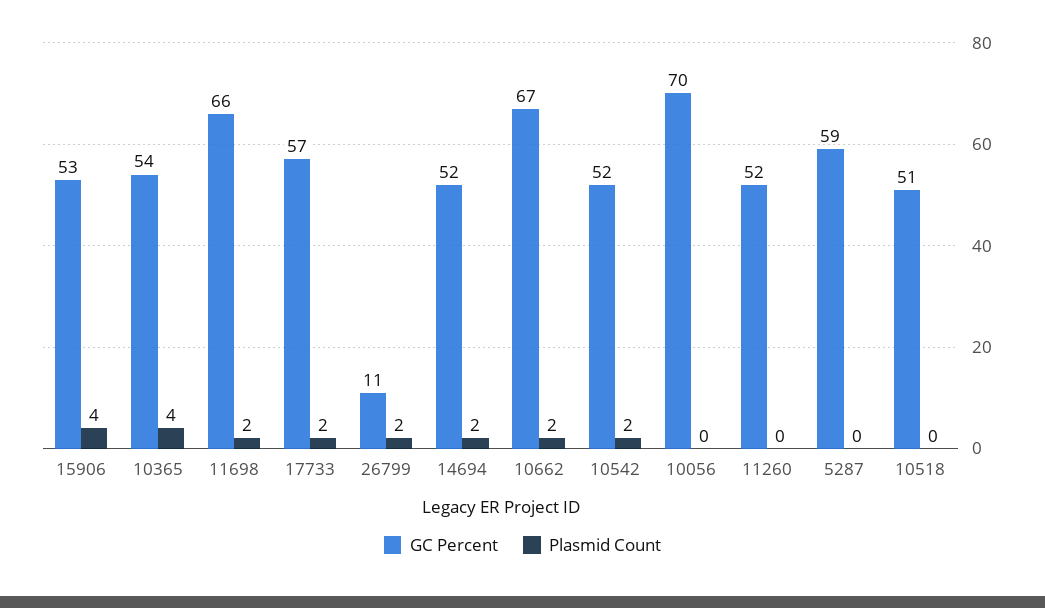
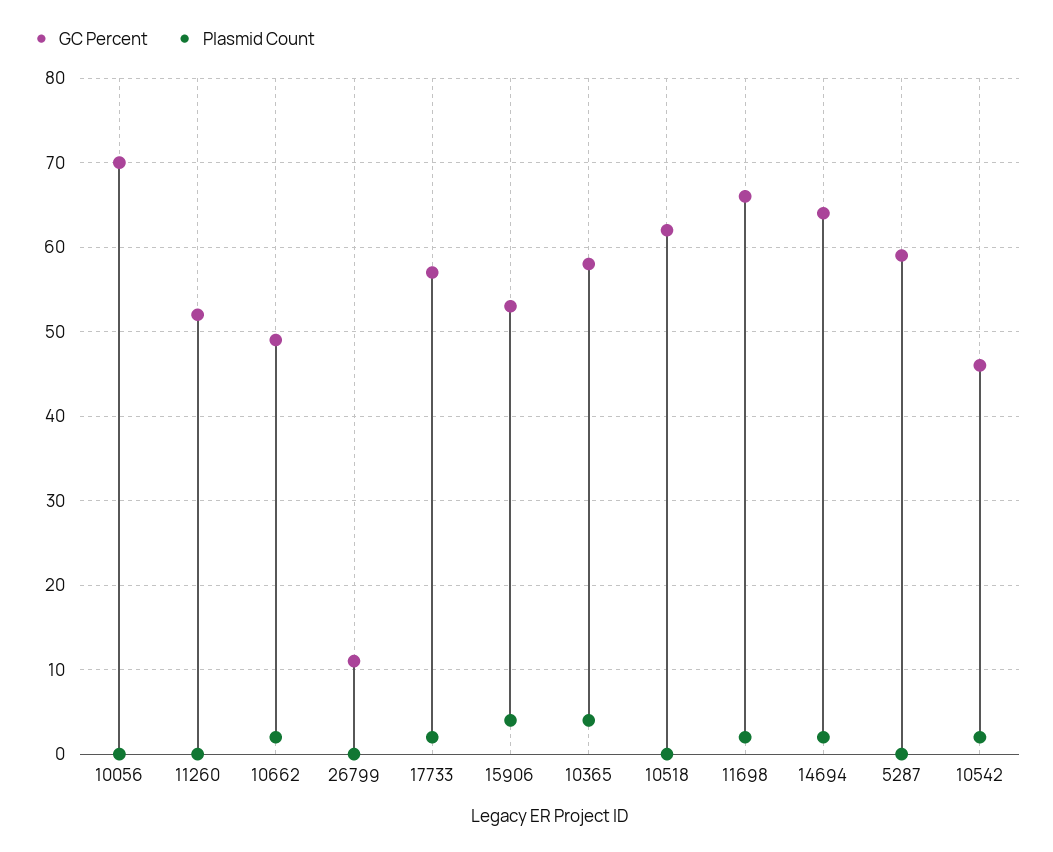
GC Percent, 10365: 54 -> 58
Plasmid Count, 26799: 2 -> 0
GC Percent, 14694: 52 -> 64
GC Percent, 10662: 67 -> 49
GC Percent, 10542: 52 -> 46
GC Percent, 10518: 51 -> 62

